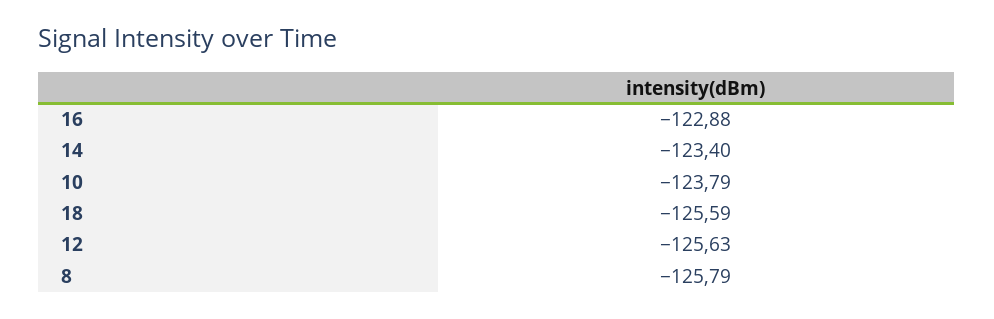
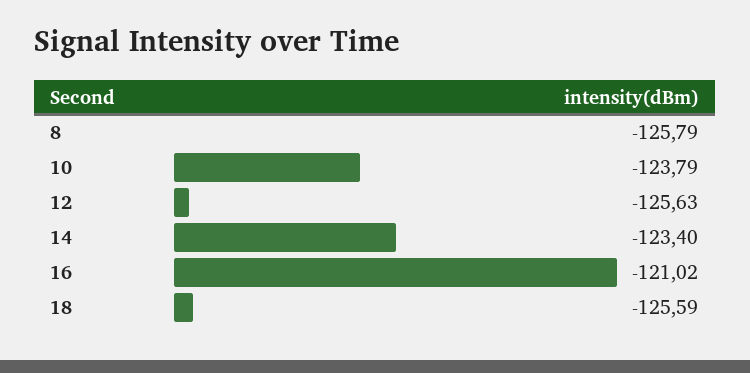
16: -122.88 -> -121.02

